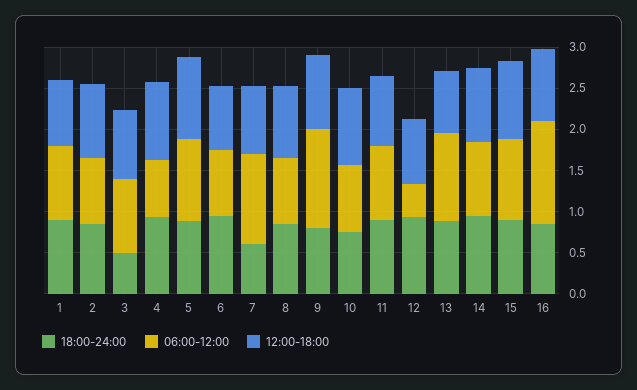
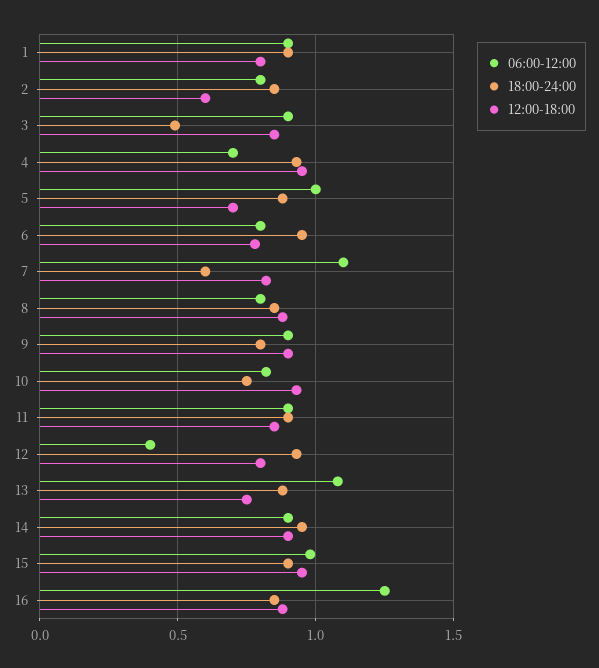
12:00-18:00, 2: 0.9 -> 0.6
12:00-18:00, 5: 1 -> 0.7
06:00-12:00, 9: 1.2 -> 0.9

